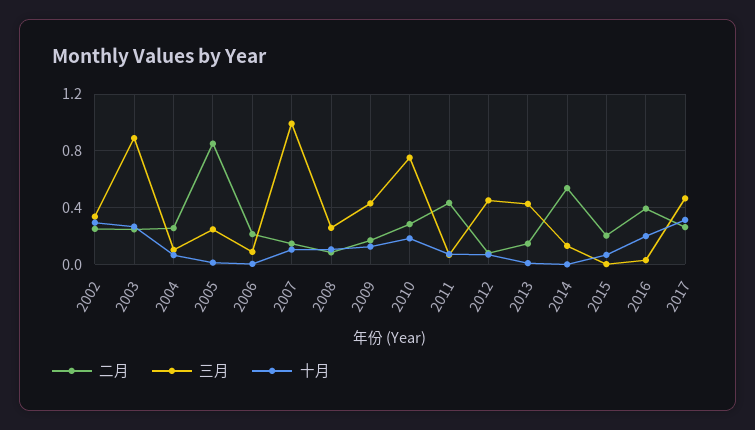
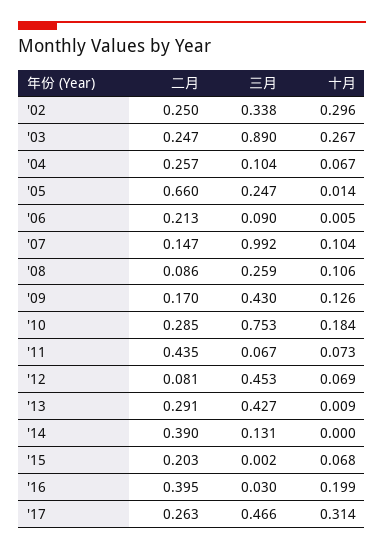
二月, 2005: 0.85 -> 0.66
二月, 2013: 0.15 -> 0.291
二月, 2014: 0.55 -> 0.39

